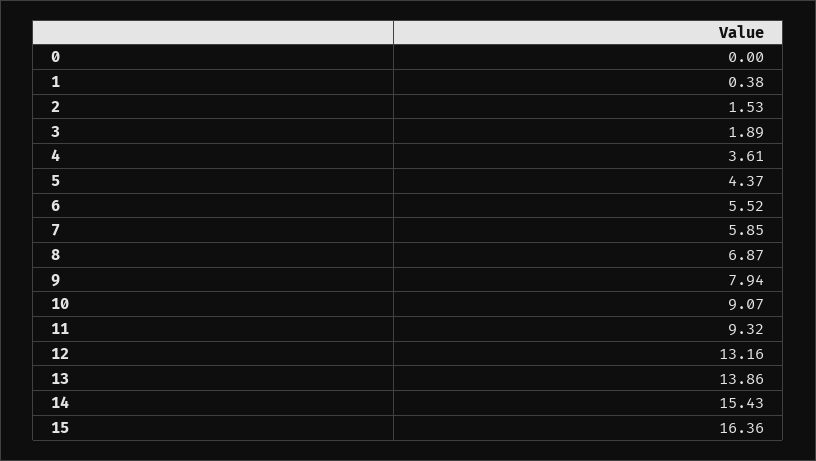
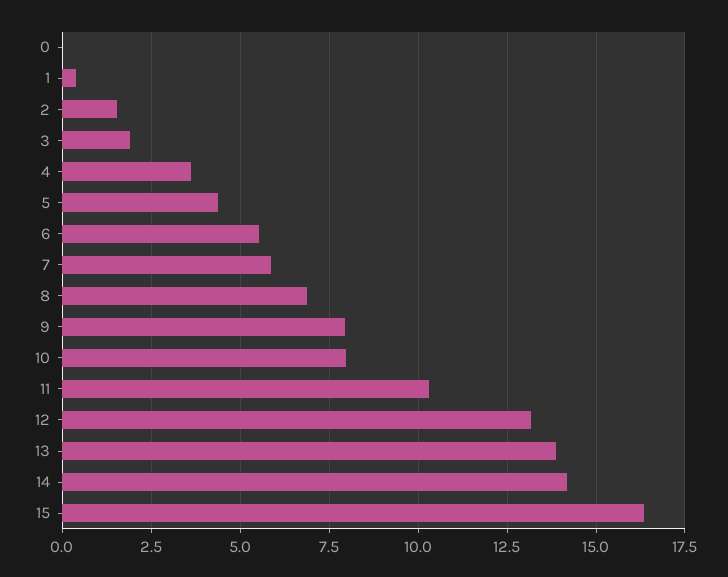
10: 9.07 -> 8
11: 9.32 -> 10.25
14: 15.43 -> 14.25

